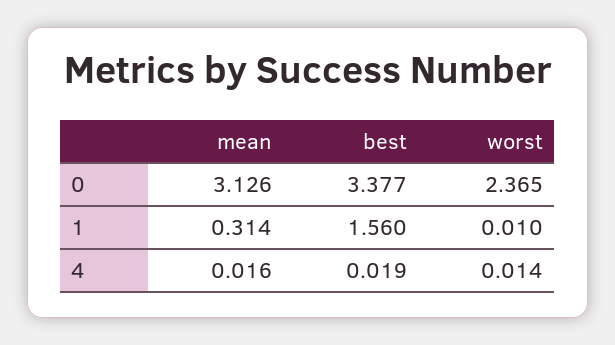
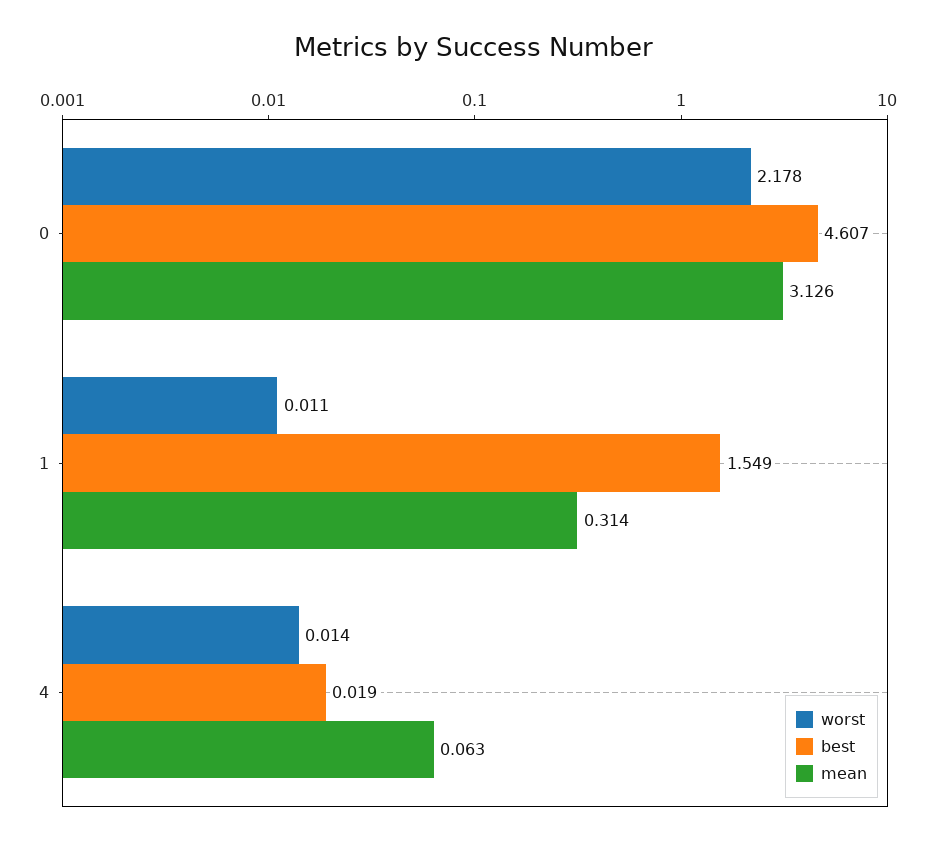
best, 0: 3.377 -> 4.607
worst, 0: 2.365 -> 2.178
best, 1: 1.56 -> 1.549
worst, 1: 0.01 -> 0.011
mean, 4: 0.016 -> 0.063

